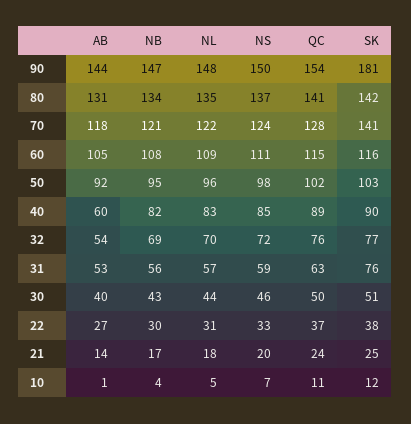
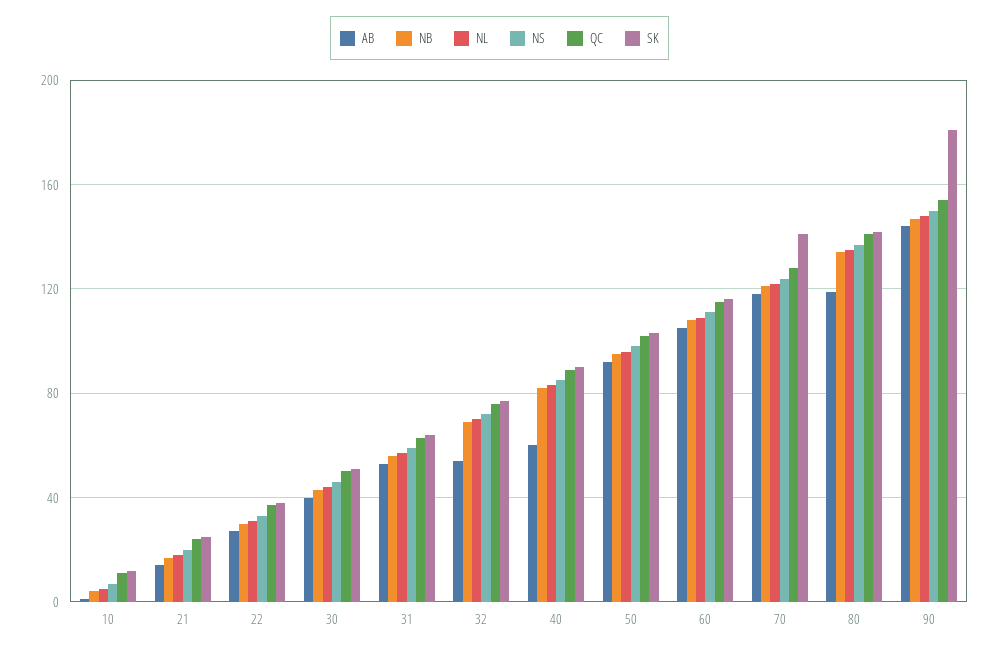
AB, 80: 131 -> 120
SK, 31: 76 -> 65

